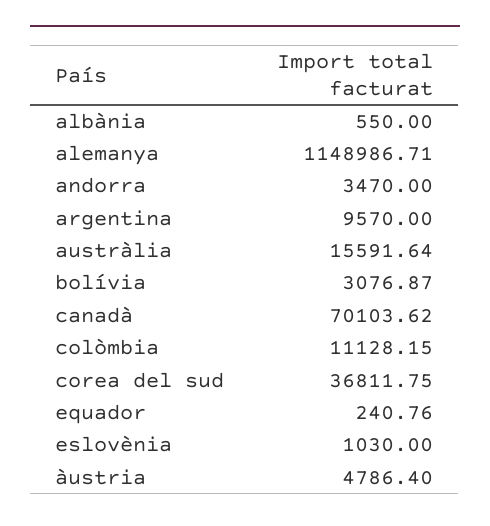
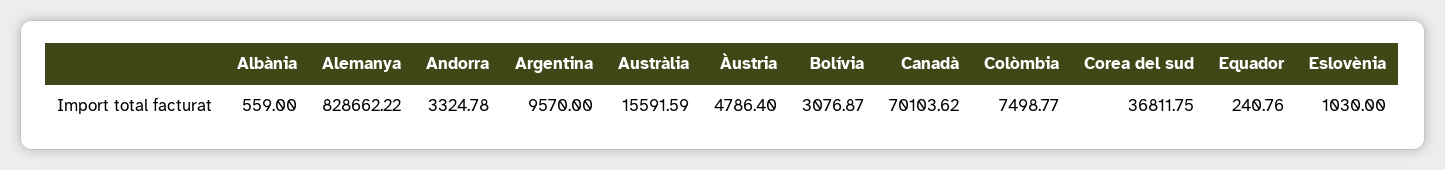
albània: 550 -> 559
alemanya: 1148986.71 -> 828662.22
andorra: 3470 -> 3324.78
austràlia: 15591.64 -> 15591.59
colòmbia: 11128.15 -> 7498.77

